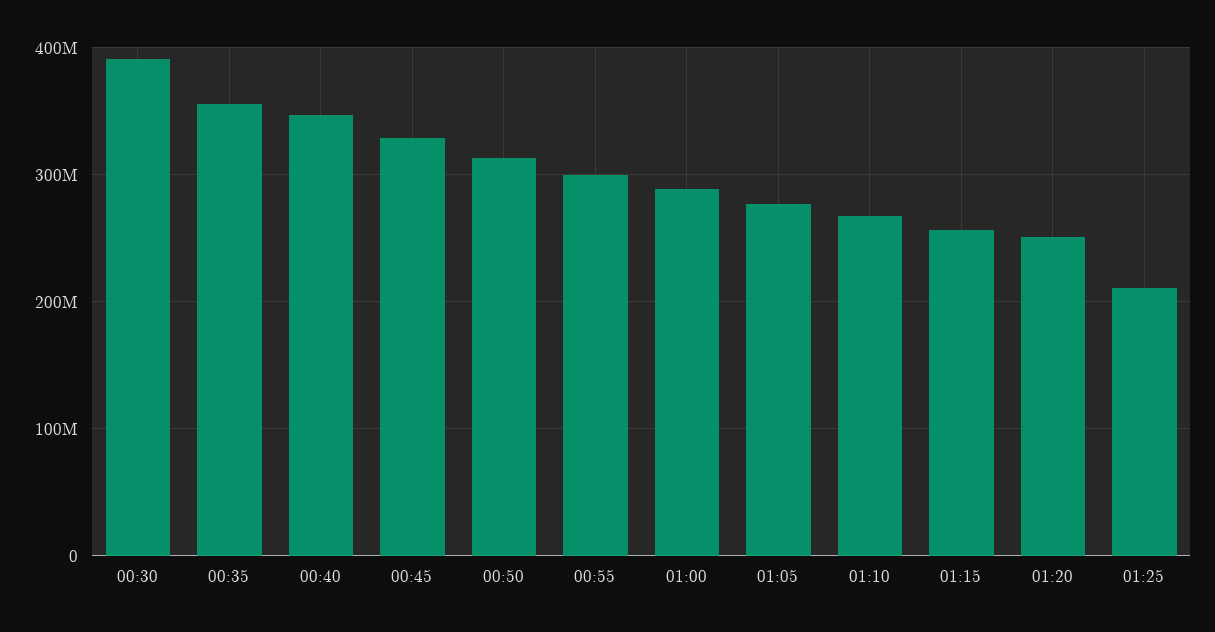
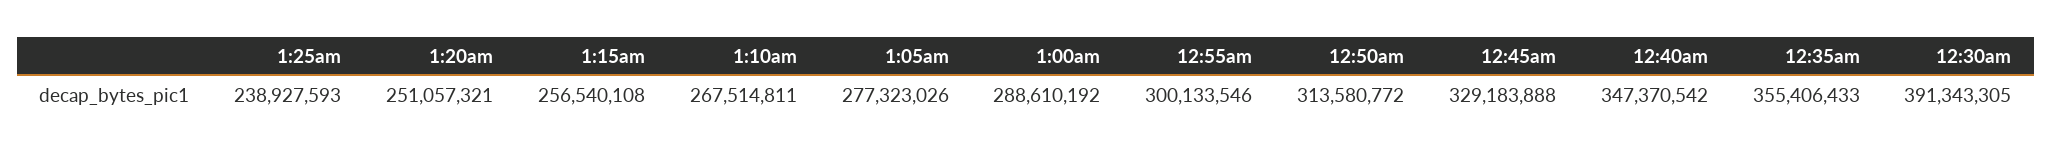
01:25: 210000000 -> 238927593

